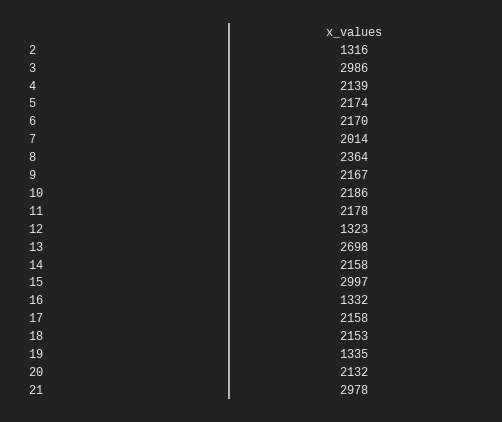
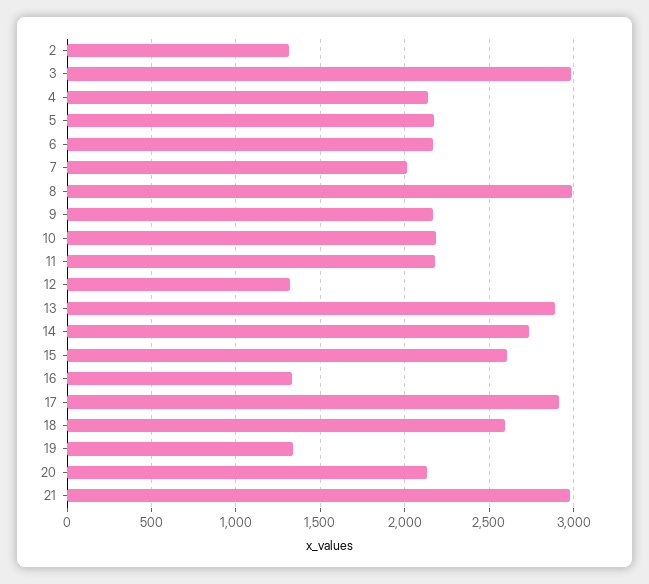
8: 2364 -> 3000
13: 2698 -> 2900
14: 2158 -> 2750
15: 2997 -> 2600
17: 2158 -> 2900
18: 2153 -> 2600

